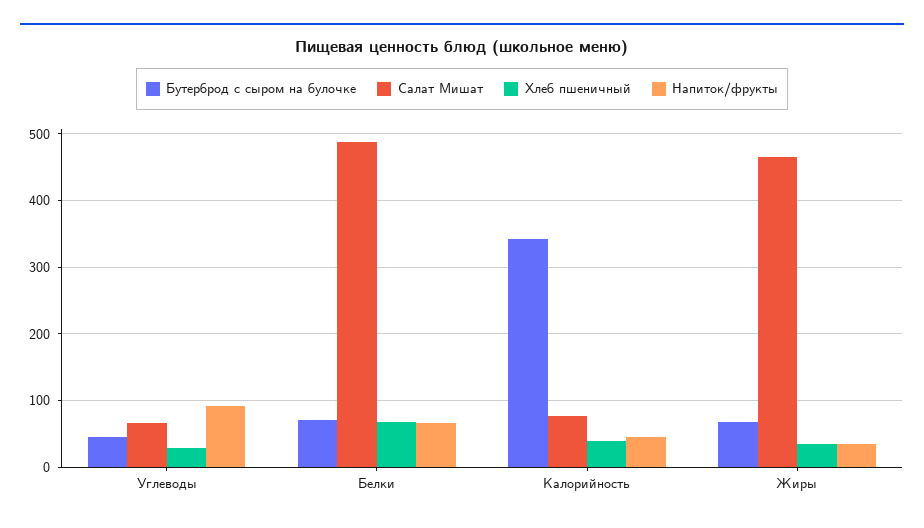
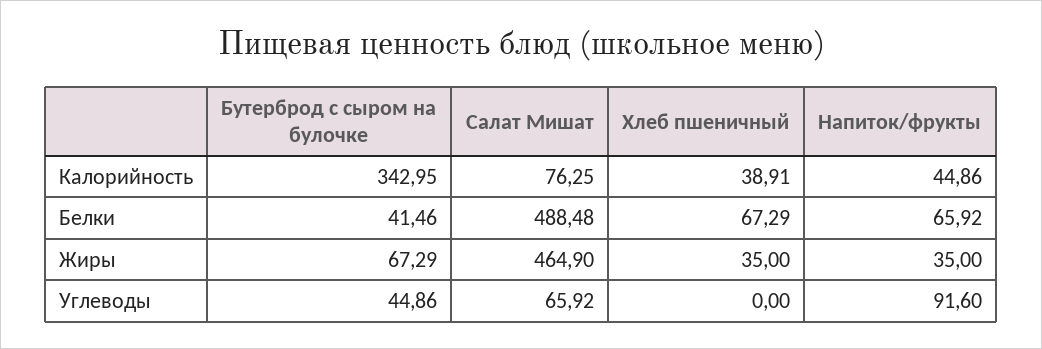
Хлеб пшеничный, Углеводы: 30 -> 0
Бутерброд с сыром на булочке, Белки: 70 -> 41.46

